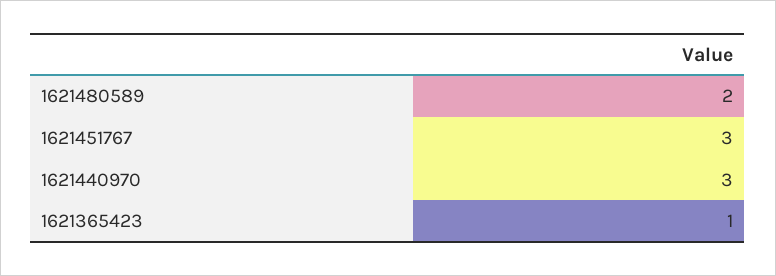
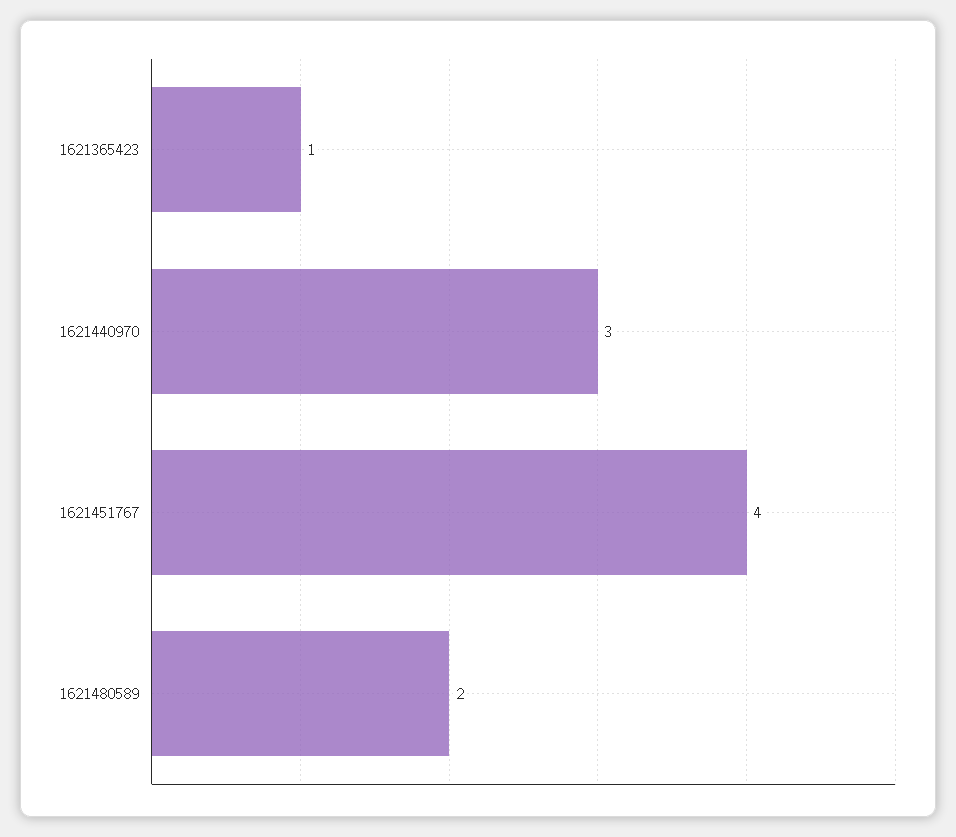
1621451767: 3 -> 4

